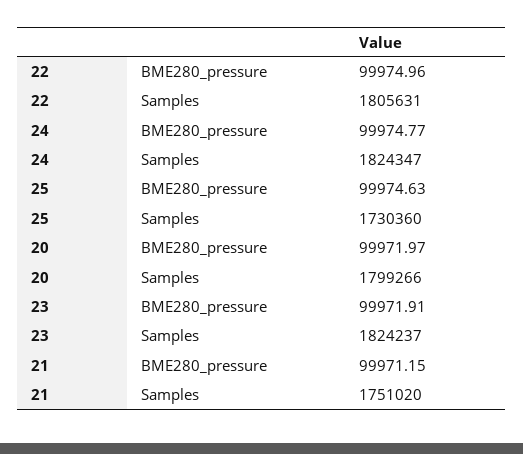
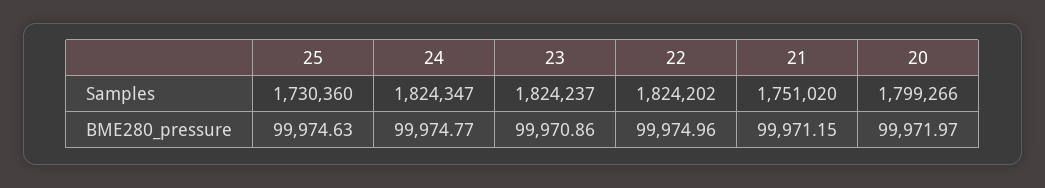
22, Samples: 1805631 -> 1824202
23, BME280_pressure: 99971.91 -> 99970.86

